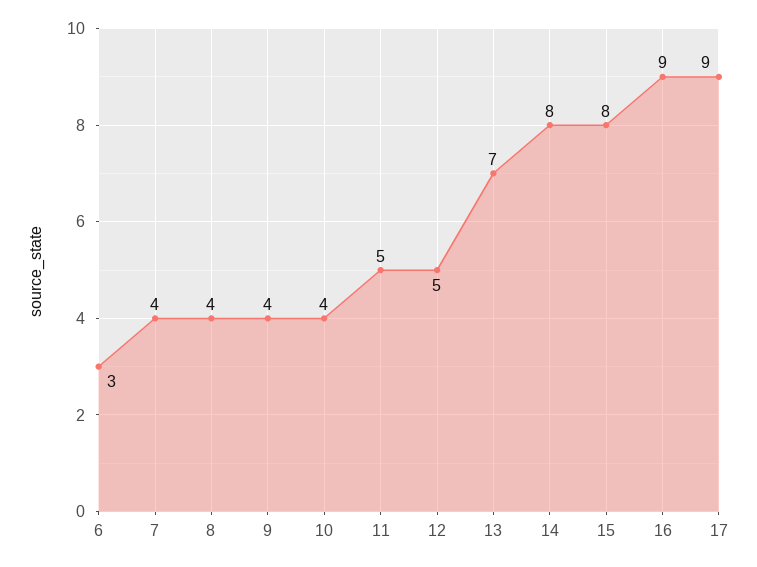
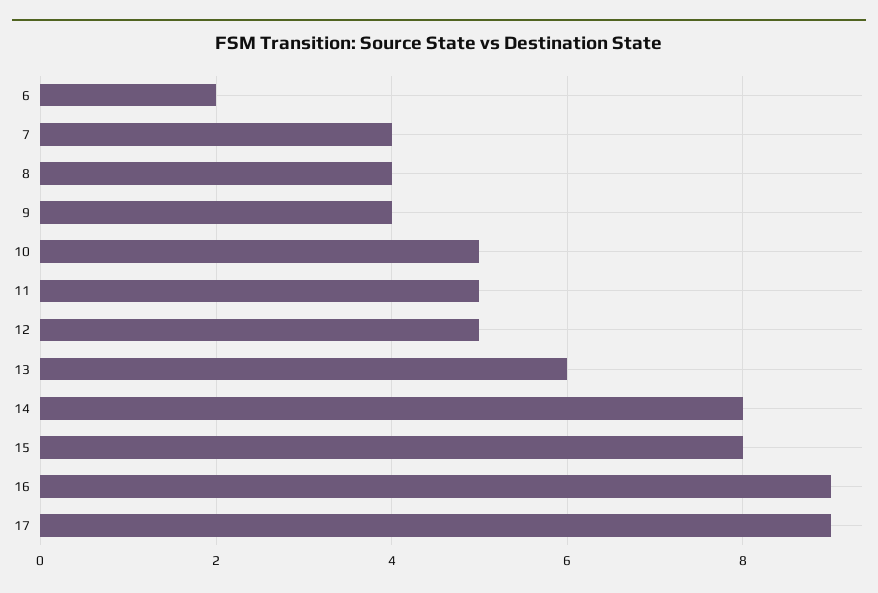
6: 3 -> 2
10: 4 -> 5
13: 7 -> 6

